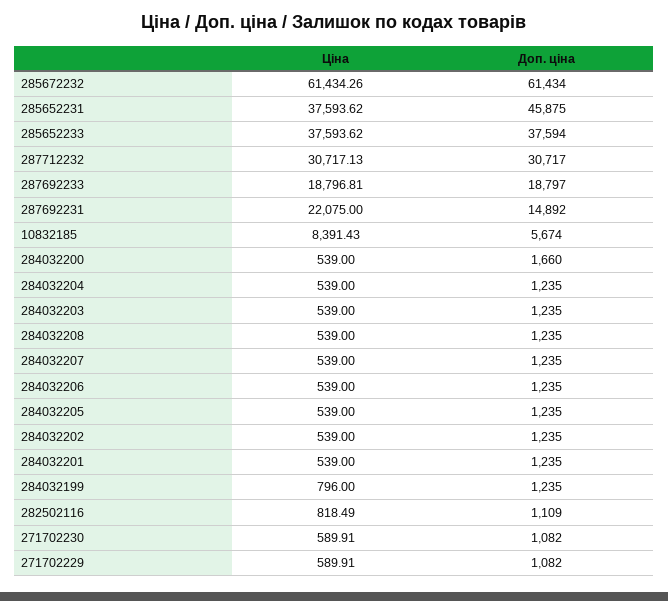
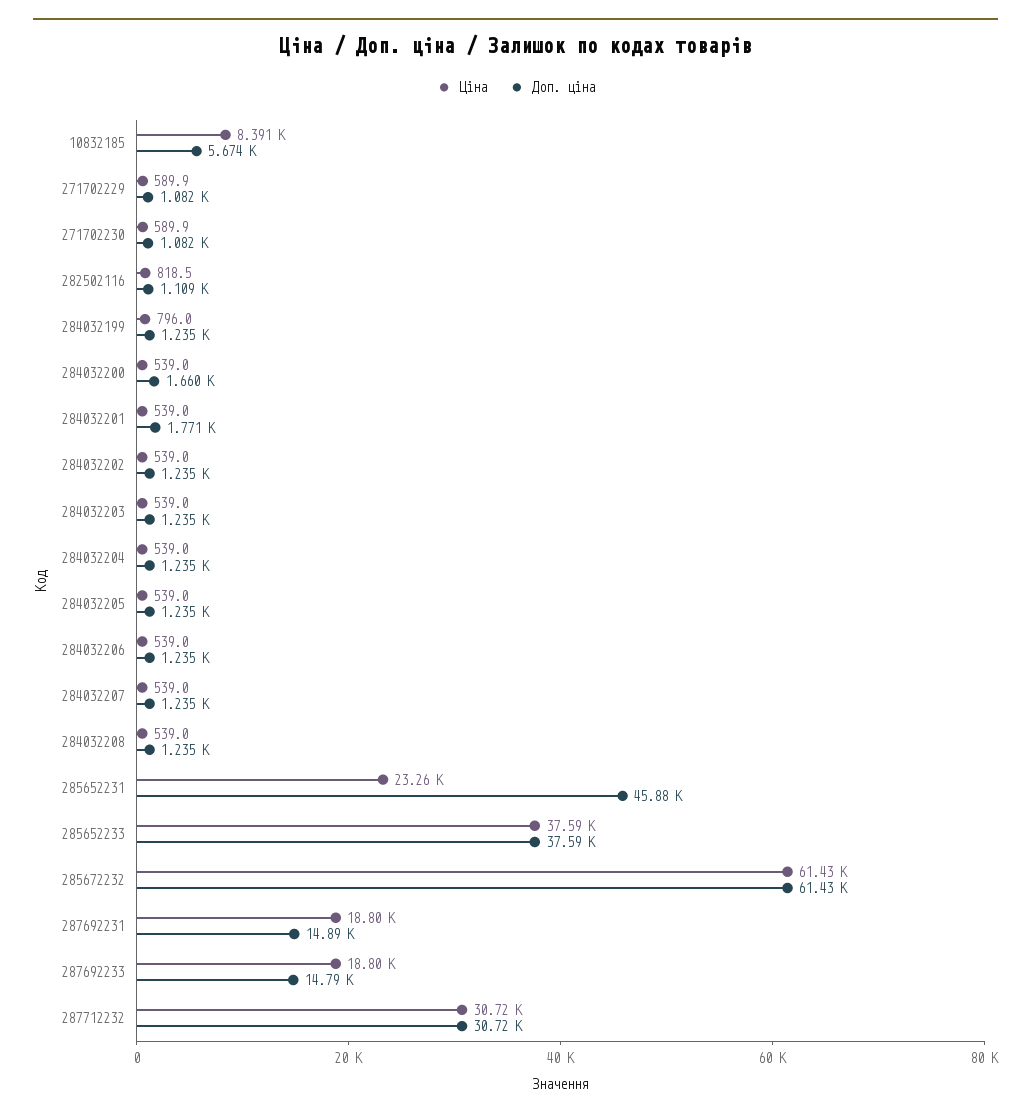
Ціна, 285652231: 37593.62 -> 23260
Доп. ціна, 287692233: 18797 -> 14790
Ціна, 287692231: 22075 -> 18800
Доп. ціна, 284032201: 1235 -> 1771

